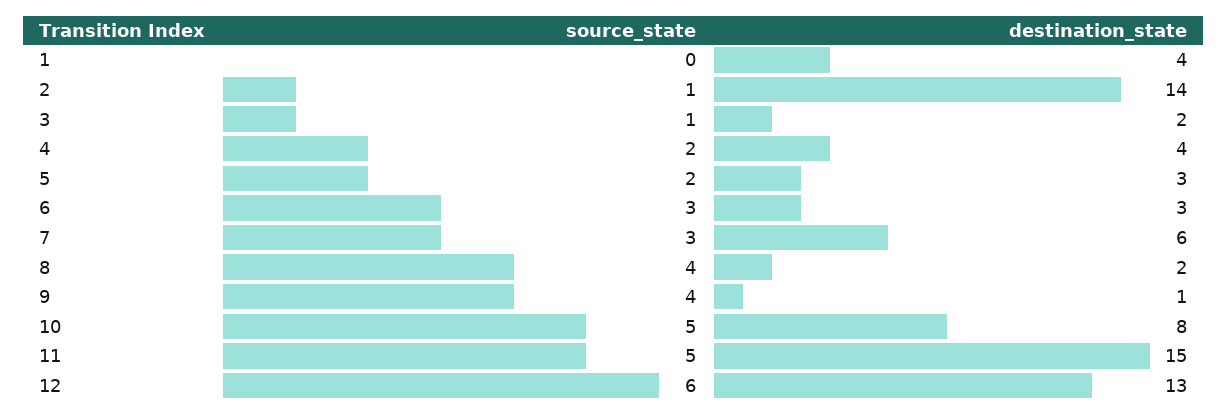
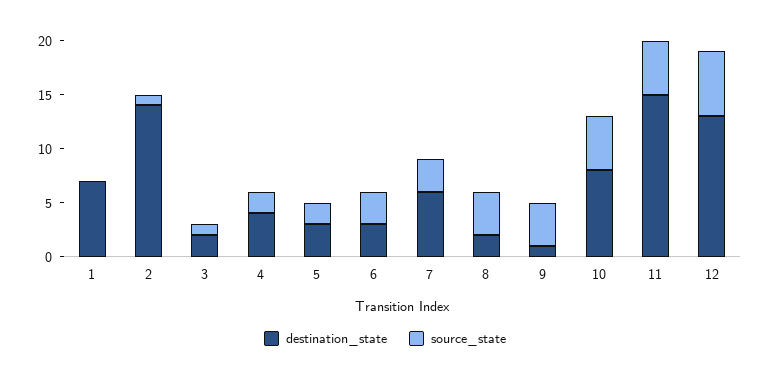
destination_state, 1: 4 -> 7

